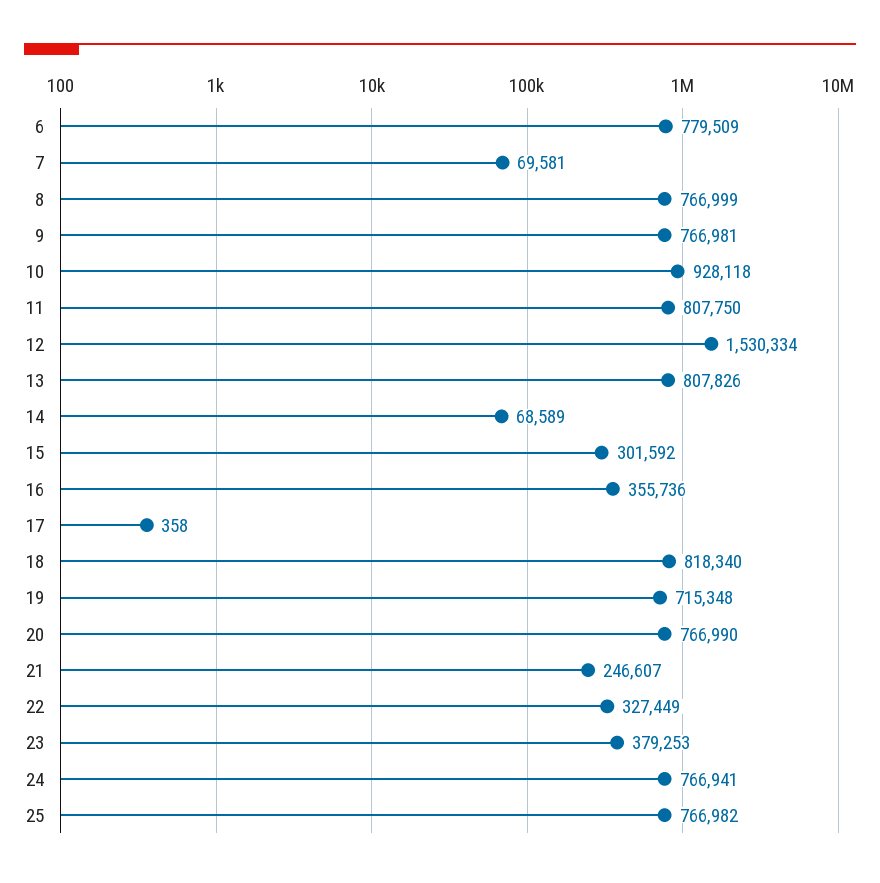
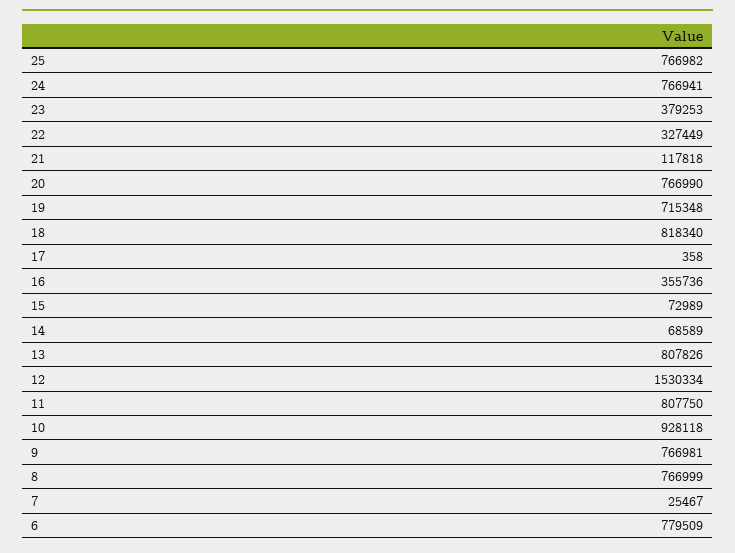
7: 69581 -> 25467
15: 301592 -> 72989
21: 246607 -> 117818

